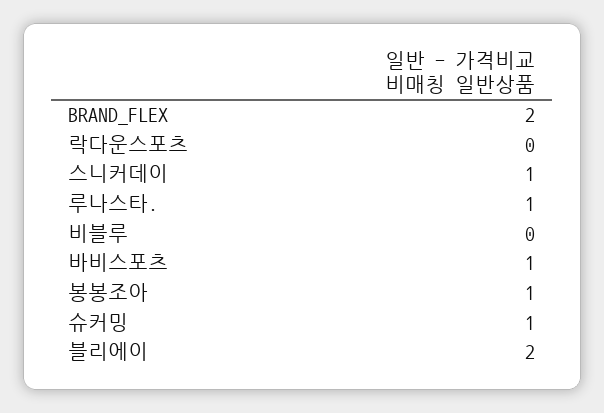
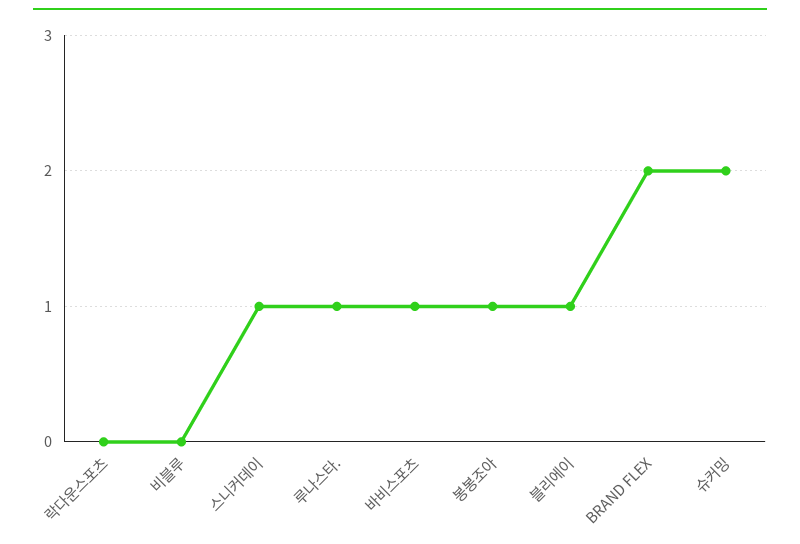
슈커밍: 1 -> 2
블리에이: 2 -> 1

